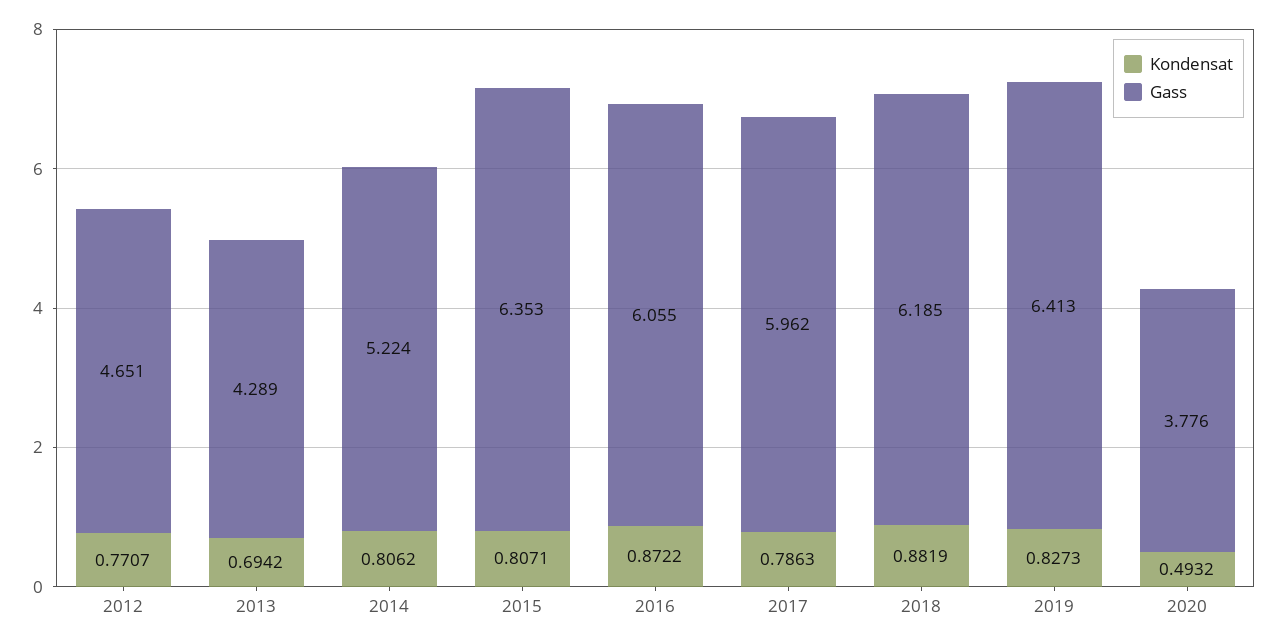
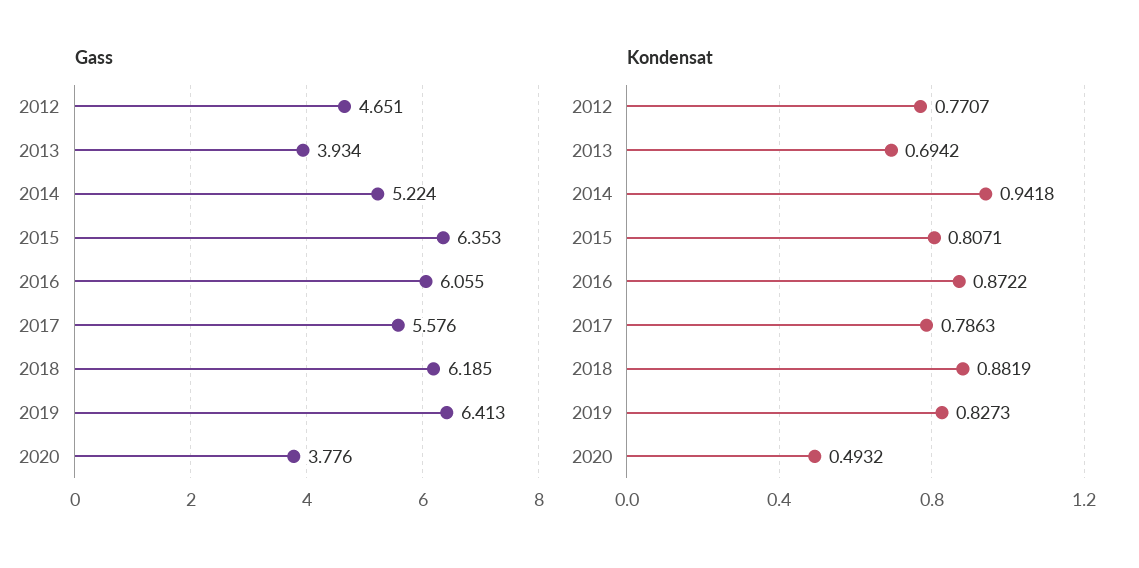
Gass, 2013: 4.289 -> 3.934
Kondensat, 2014: 0.8062 -> 0.9418
Gass, 2017: 5.962 -> 5.576

